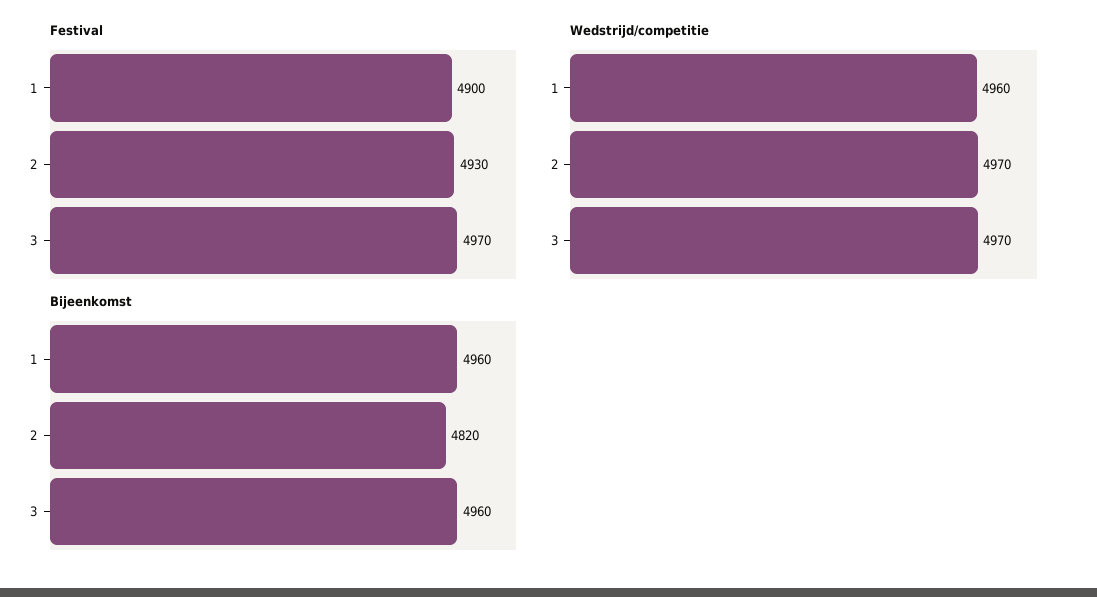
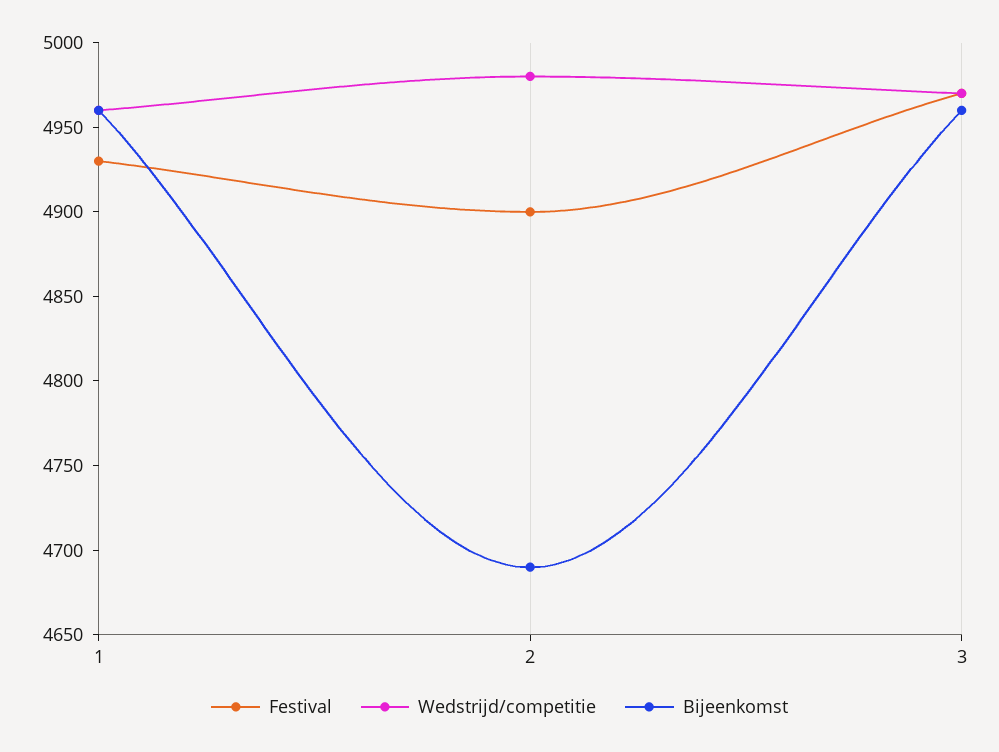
Festival, 1: 4900 -> 4930
Festival, 2: 4930 -> 4900
Wedstrijd/competitie, 2: 4970 -> 4980
Bijeenkomst, 2: 4820 -> 4690

